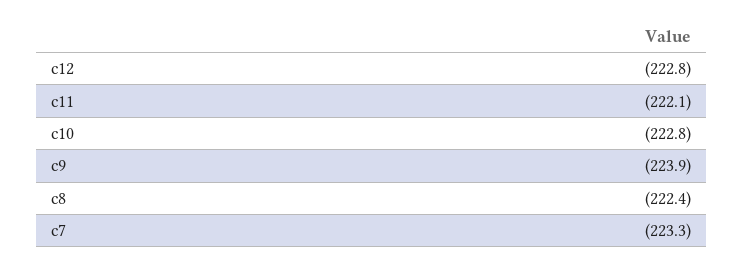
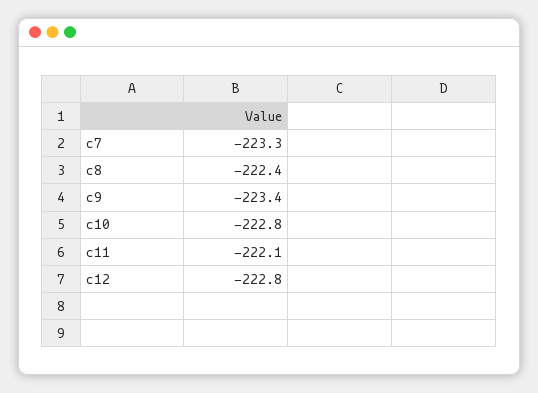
c9: -223.9 -> -223.4

